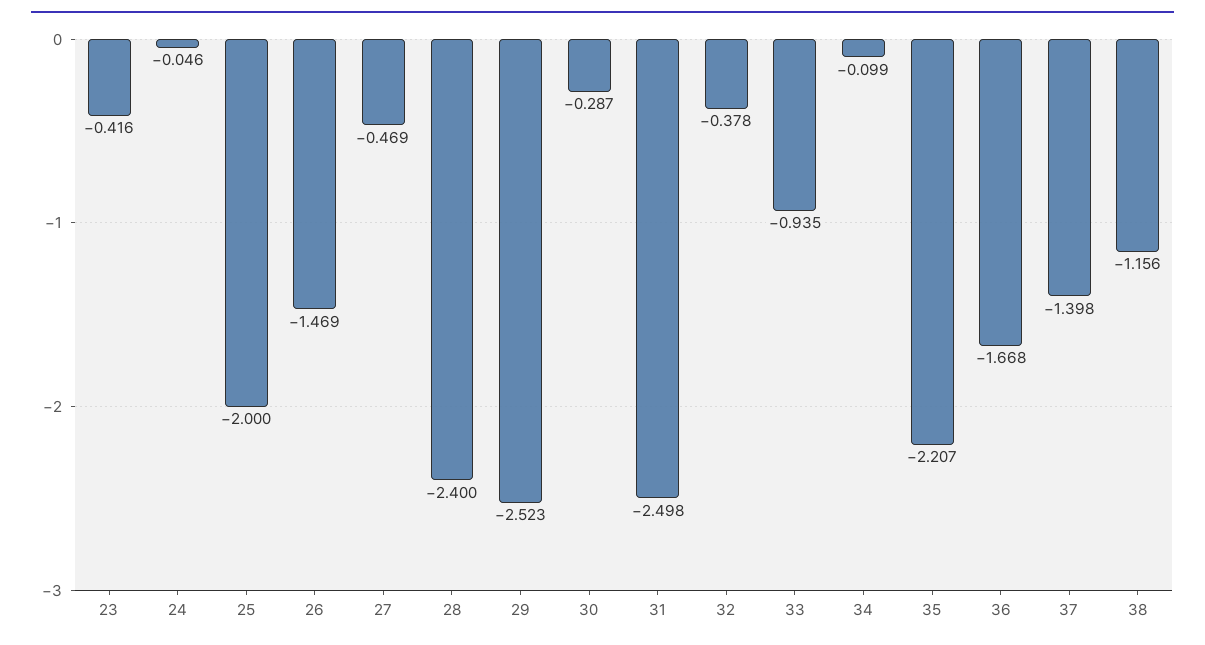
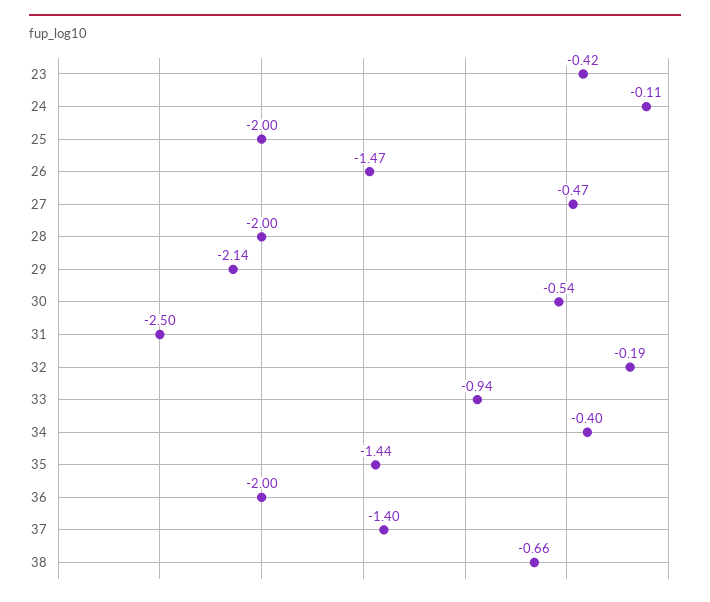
24: -0.046 -> -0.11
28: -2.4 -> -2
29: -2.523 -> -2.14
30: -0.287 -> -0.54
32: -0.378 -> -0.19
34: -0.099 -> -0.4
35: -2.207 -> -1.44
36: -1.668 -> -2
38: -1.156 -> -0.66

